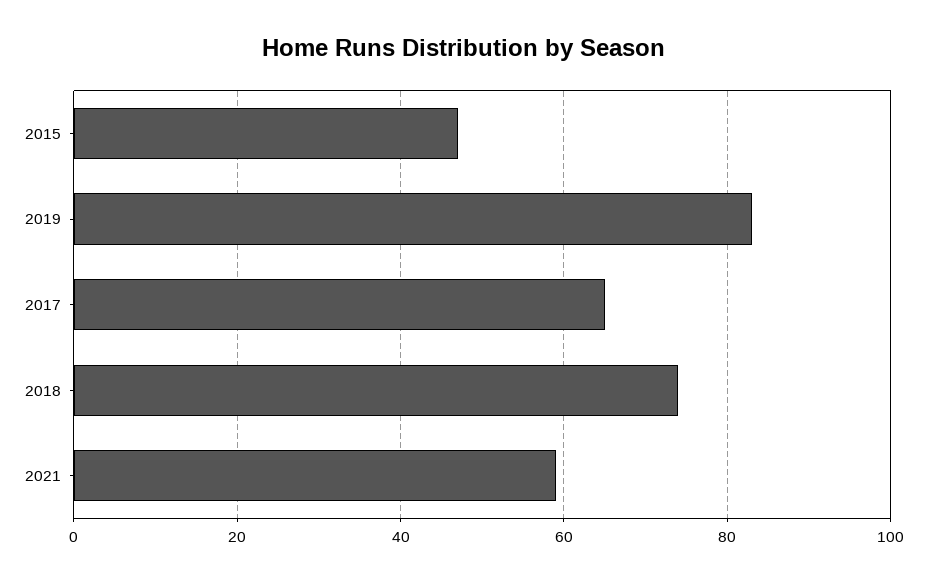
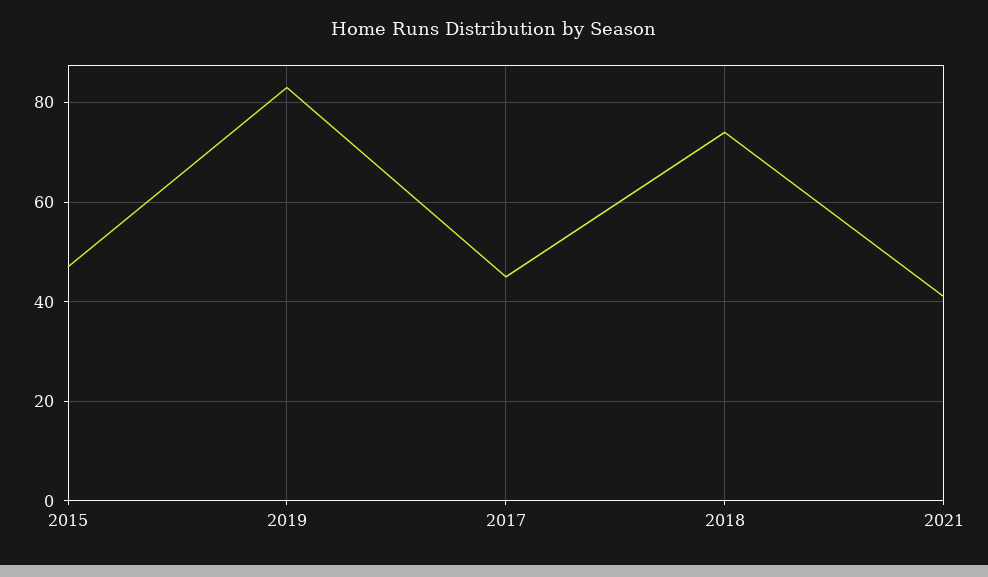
2017: 65 -> 45
2021: 60 -> 40

